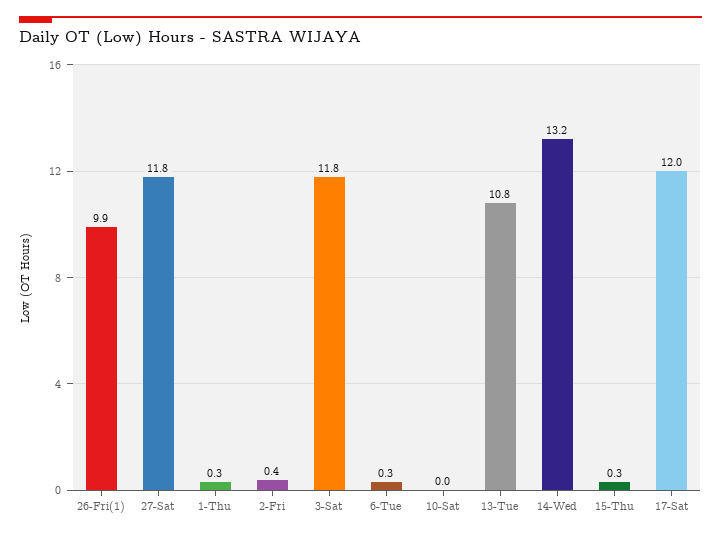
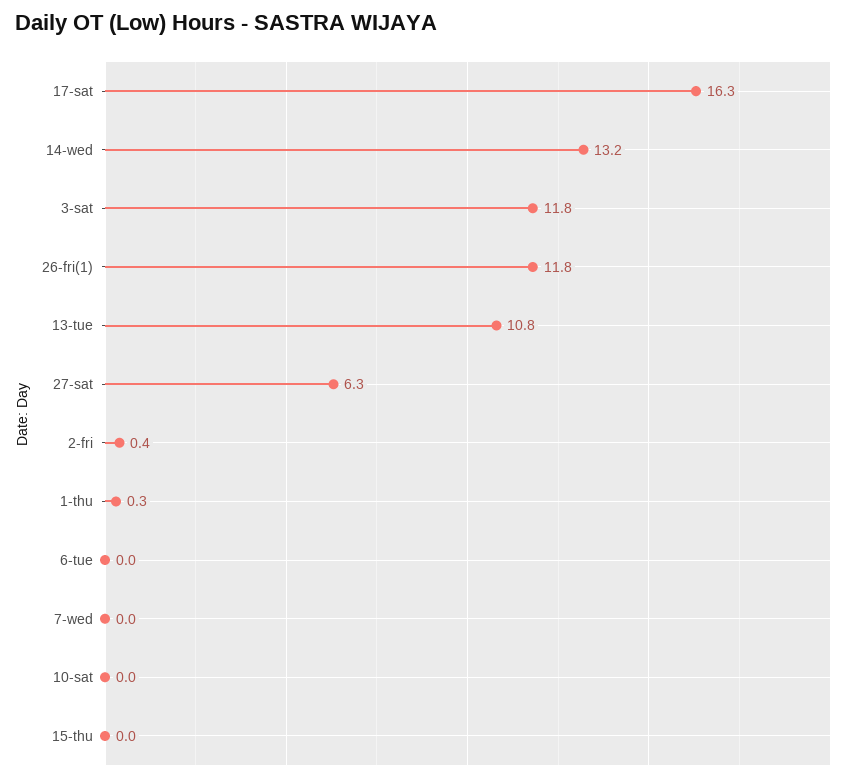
26-Fri(1): 9.9 -> 11.8
27-Sat: 11.8 -> 6.3
6-Tue: 0.3 -> 0
15-Thu: 0.3 -> 0
17-Sat: 12 -> 16.3
7-wed: none -> 0

